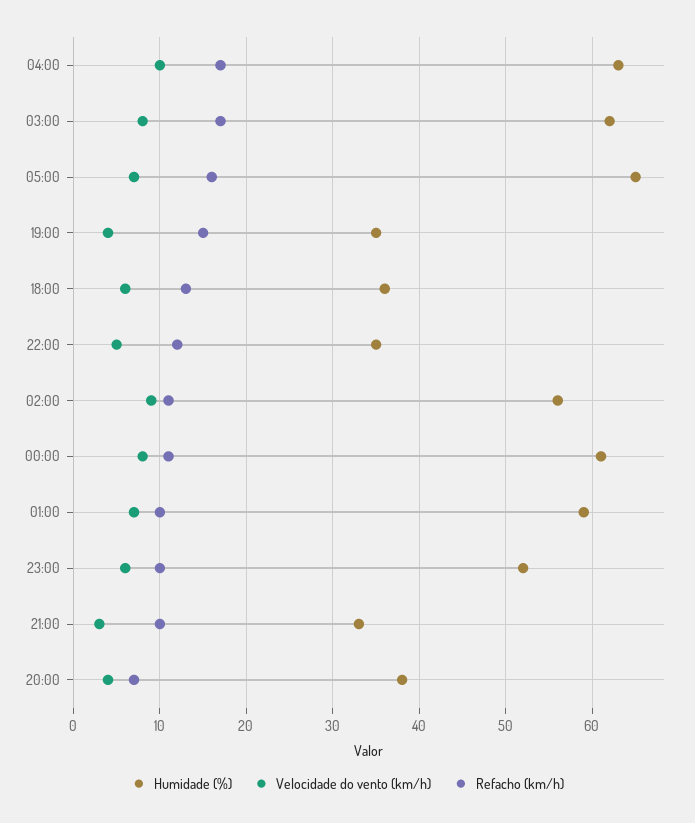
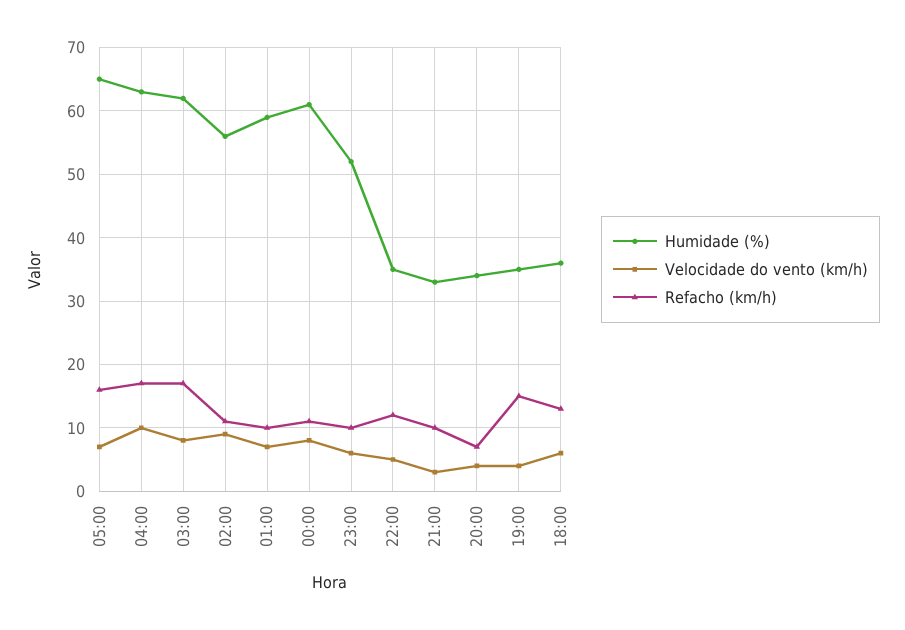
Humidade (%), 20:00: 38 -> 34

